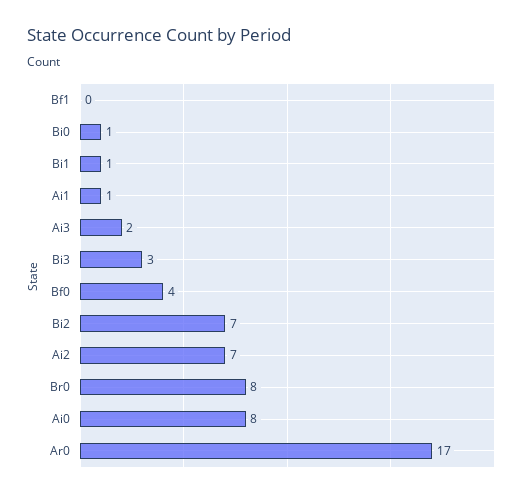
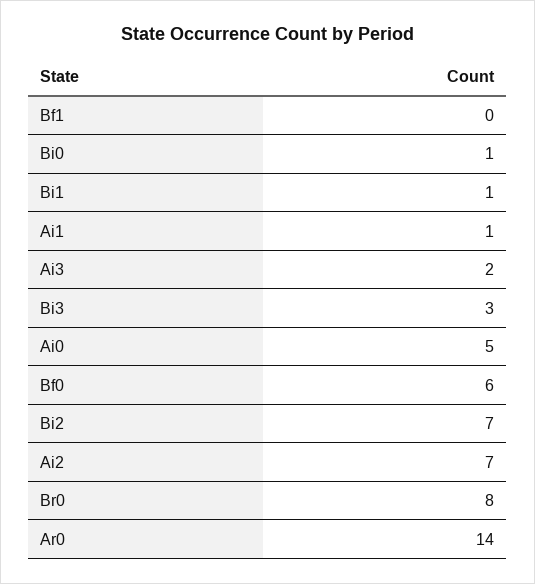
Bf0: 4 -> 6
Ai0: 8 -> 5
Ar0: 17 -> 14

